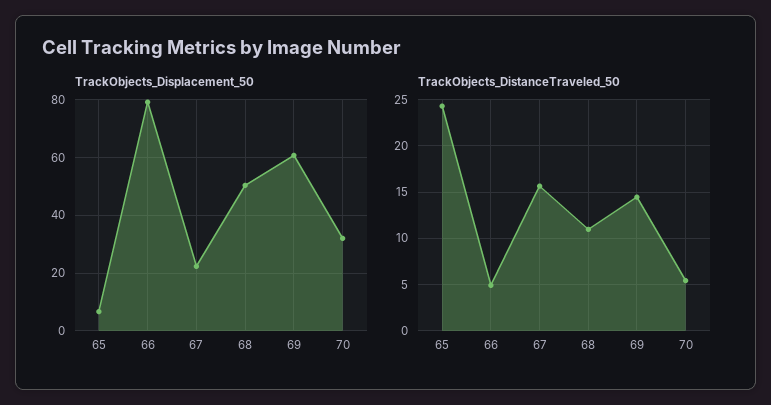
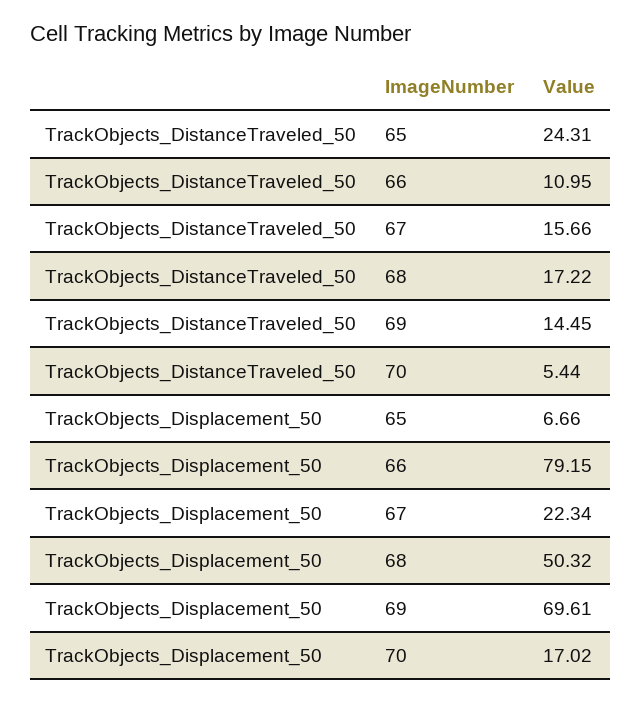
TrackObjects_Displacement_50, 69: 60 -> 69.61
TrackObjects_Displacement_50, 70: 32.5 -> 17.02
TrackObjects_DistanceTraveled_50, 66: 5 -> 10.95
TrackObjects_DistanceTraveled_50, 68: 11 -> 17.22

